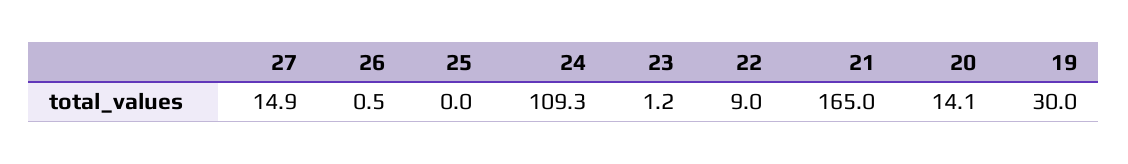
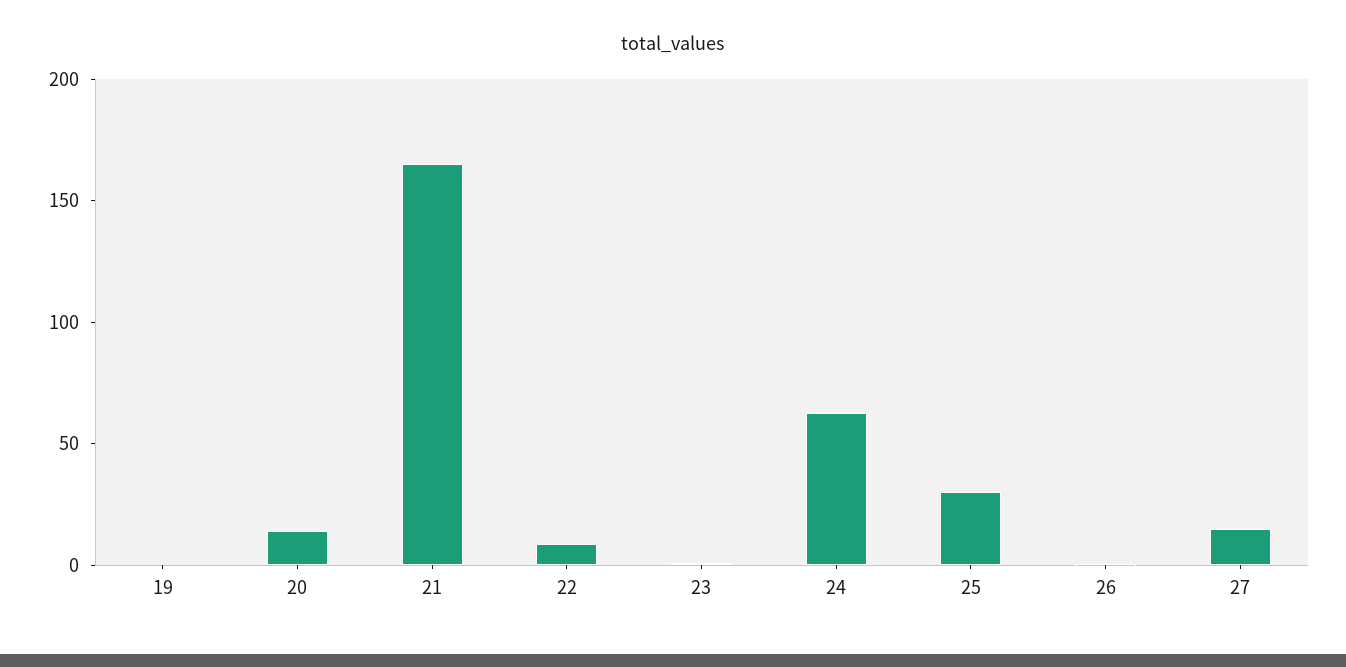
25: 0 -> 30
24: 109.3 -> 60
19: 30 -> 0

